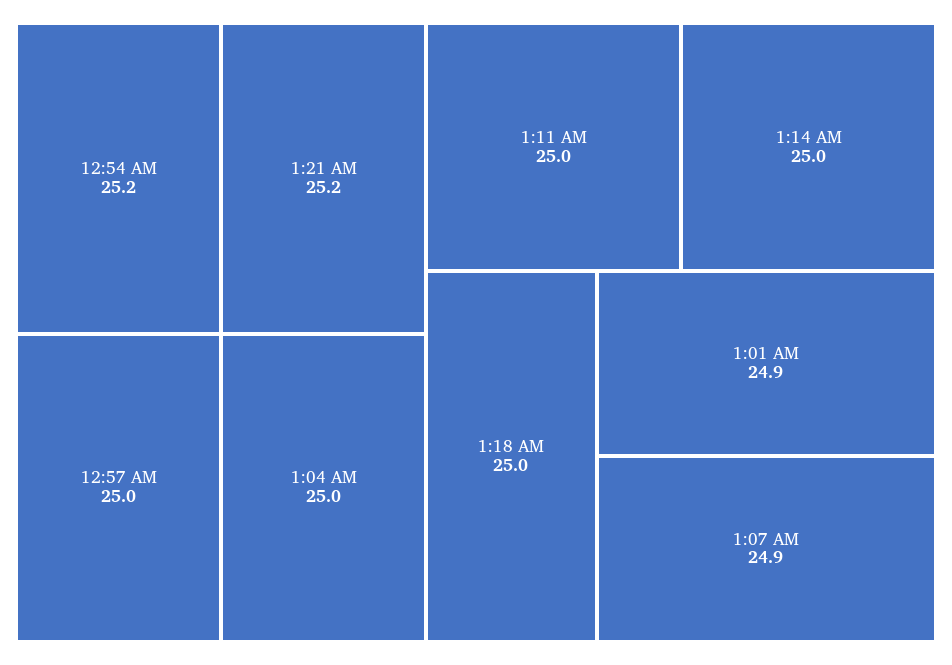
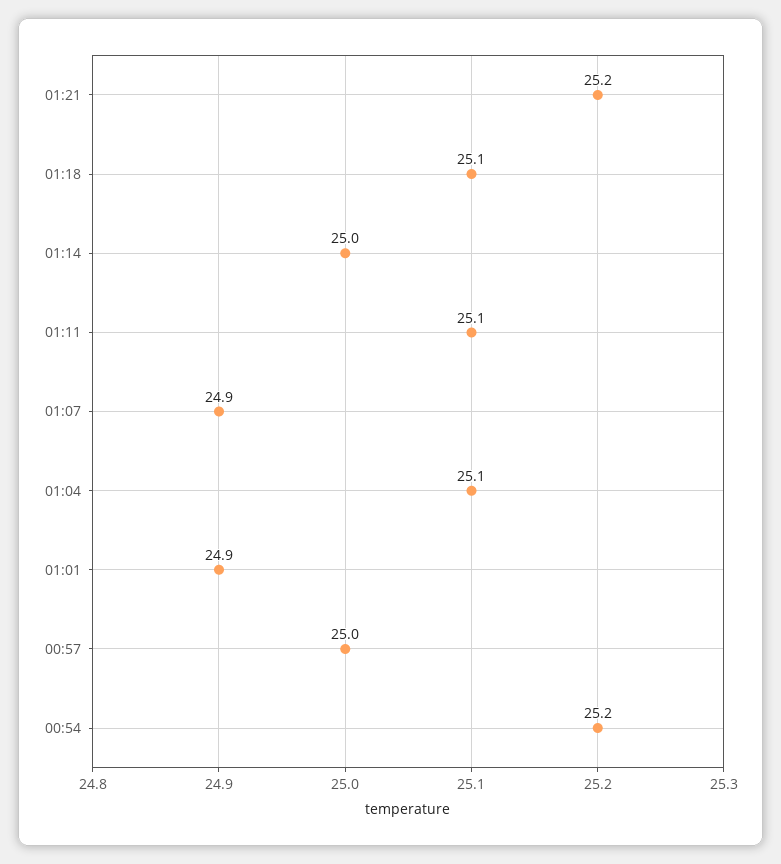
1:04 AM: 25 -> 25.1
1:11 AM: 25 -> 25.1
1:18 AM: 25 -> 25.1

